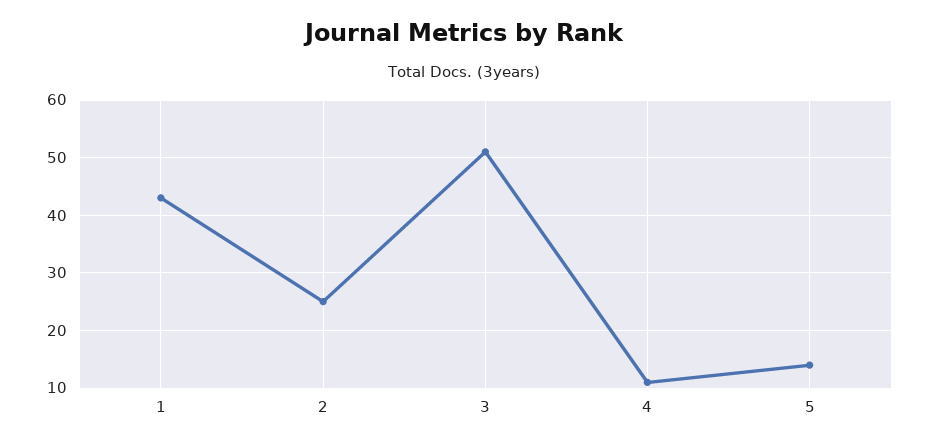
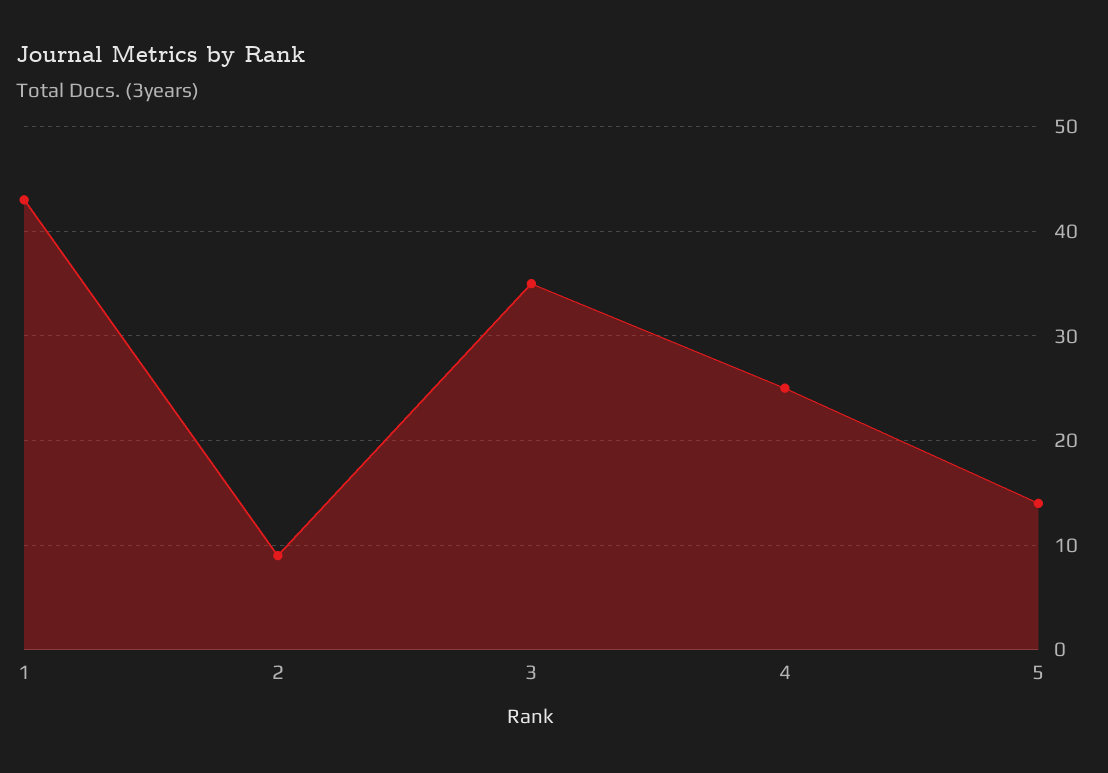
2: 25 -> 9
3: 50 -> 35
4: 10 -> 25

